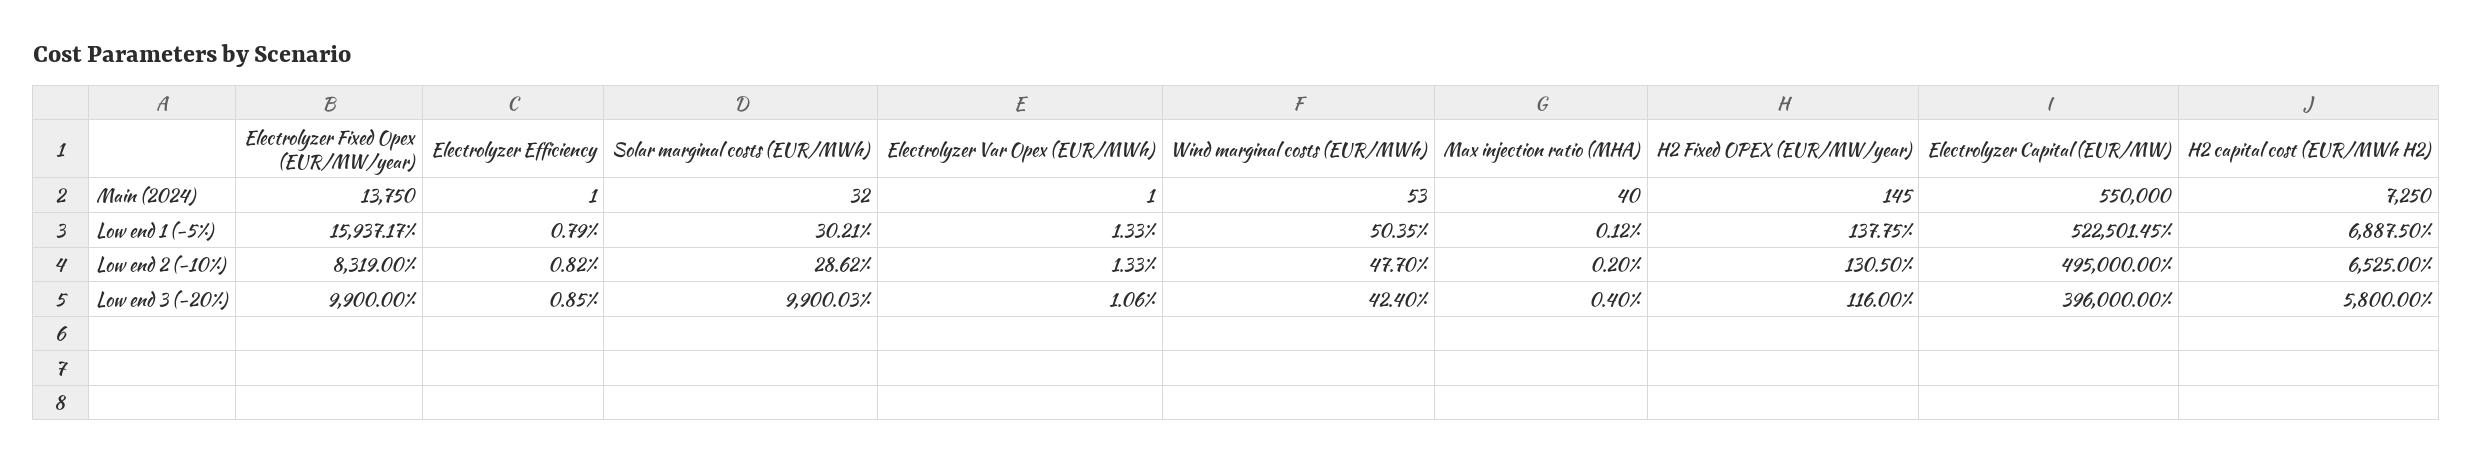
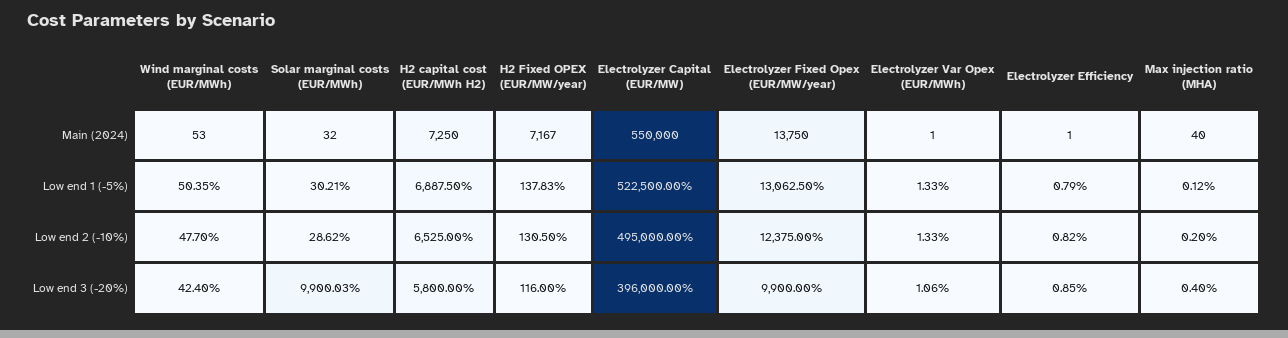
H2 Fixed OPEX (EUR/MW/year), Main (2024): 145 -> 7167
Electrolyzer Fixed Opex (EUR/MW/year), Low end 1 (-5%): 15937.17 -> 13062.5
H2 Fixed OPEX (EUR/MW/year), Low end 1 (-5%): 137.75 -> 137.83
Electrolyzer Capital (EUR/MW), Low end 1 (-5%): 522501.45 -> 522500
Electrolyzer Fixed Opex (EUR/MW/year), Low end 2 (-10%): 8319 -> 12375

